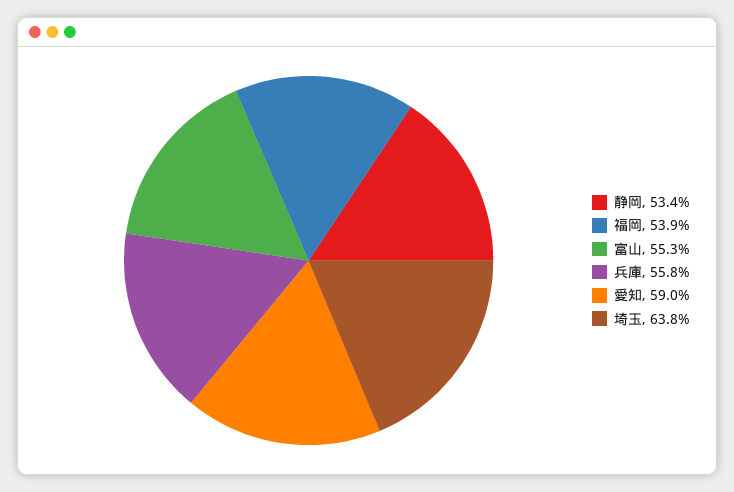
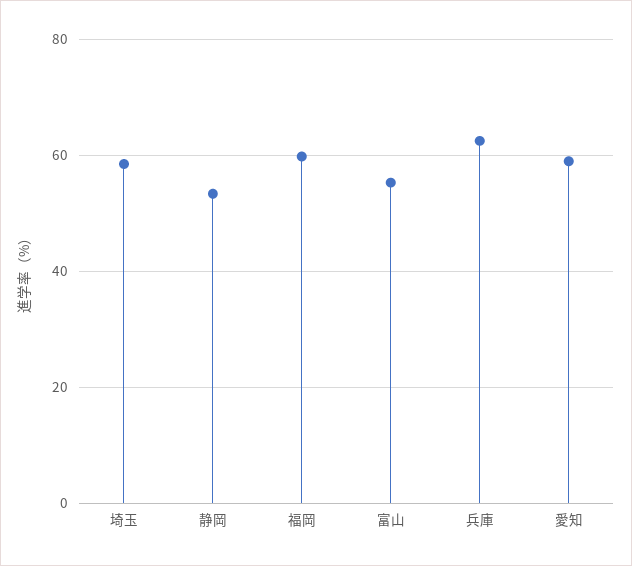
福岡: 53.9 -> 60
兵庫: 55.8 -> 62
埼玉: 63.8 -> 58

